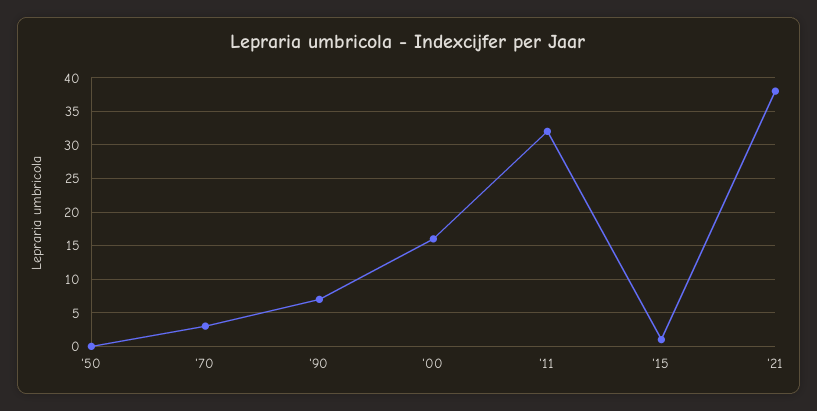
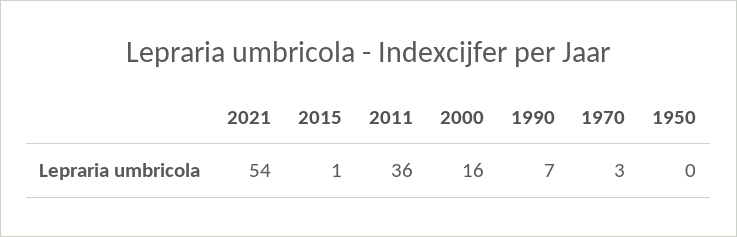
'11: 32 -> 36
'21: 38 -> 54

